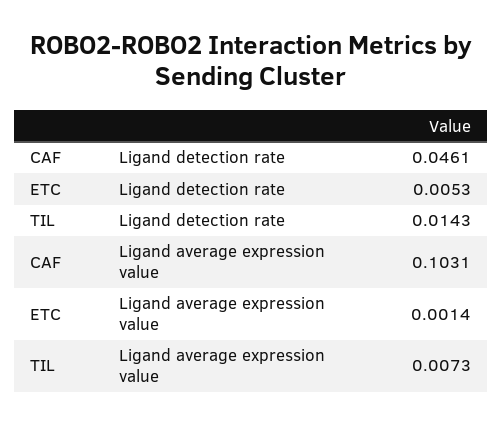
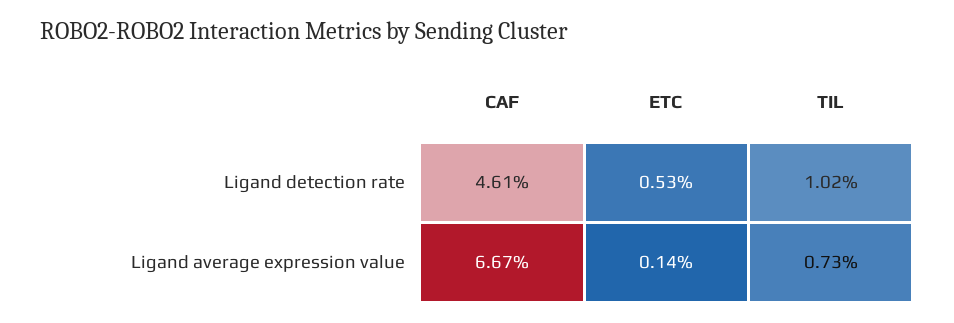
TIL, Ligand detection rate: 0.0143 -> 0.0102
CAF, Ligand average expression value: 0.1031 -> 0.0667

